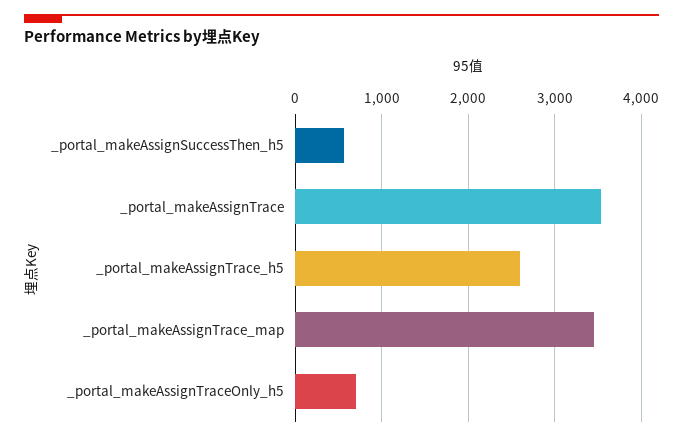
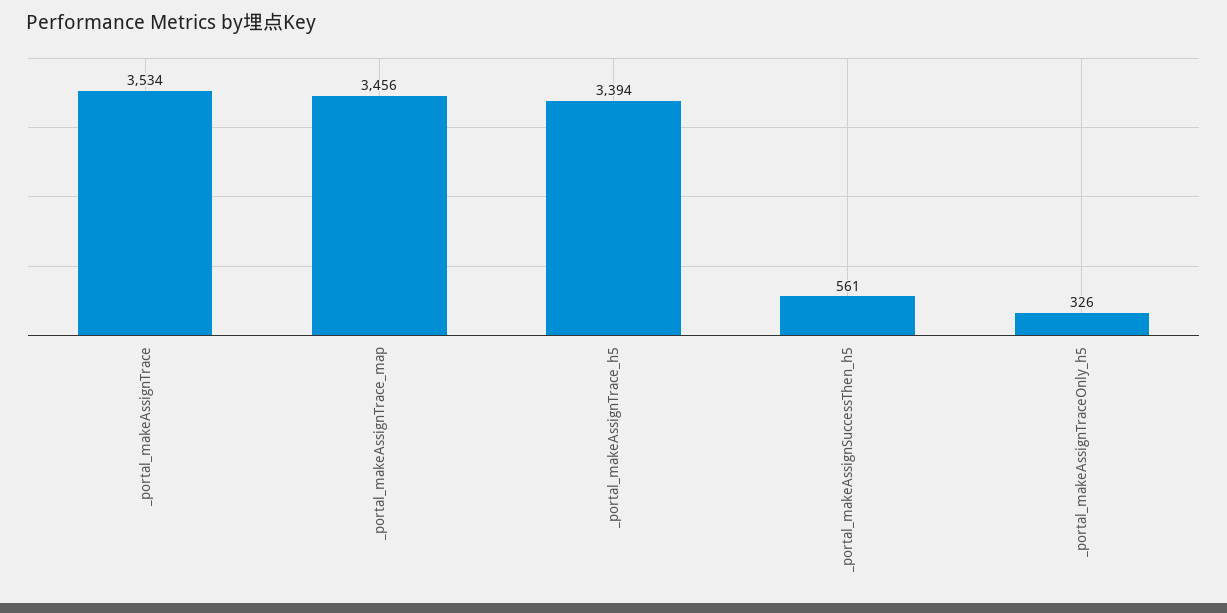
_portal_makeAssignTrace_h5: 2600 -> 3394
_portal_makeAssignTraceOnly_h5: 700 -> 326

